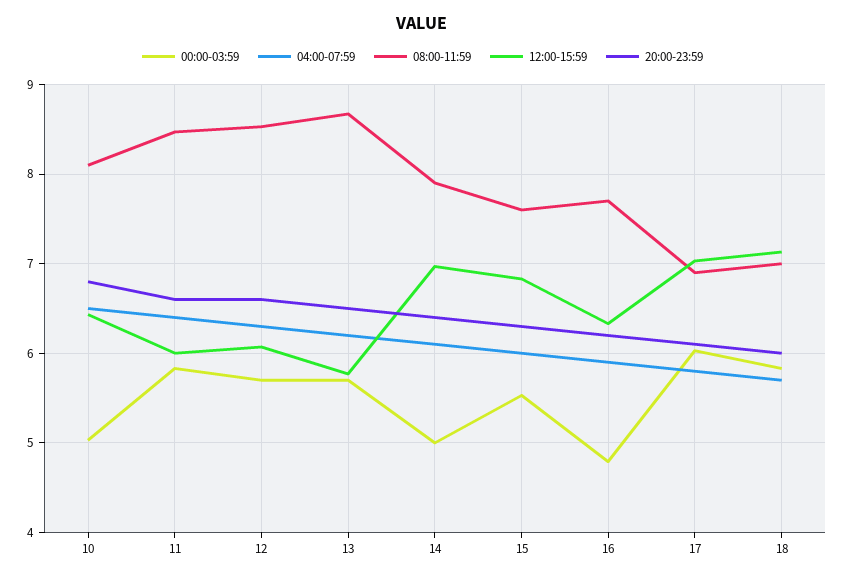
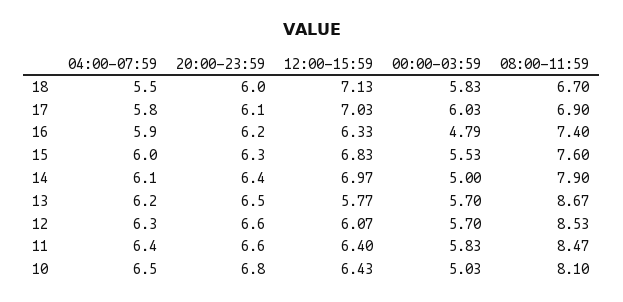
12:00-15:59, 11: 6 -> 6.4
08:00-11:59, 16: 7.7 -> 7.4
04:00-07:59, 18: 5.7 -> 5.5
08:00-11:59, 18: 7 -> 6.7

